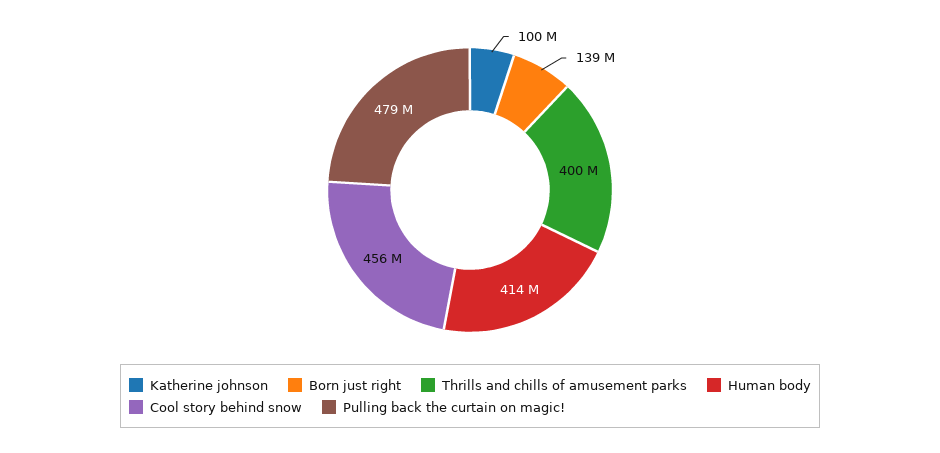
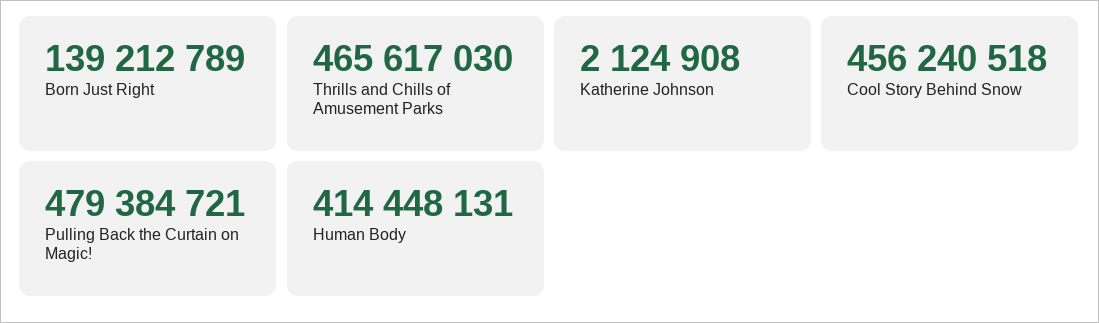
Katherine johnson: 100000000 -> 2124908
Thrills and chills of amusement parks: 400000000 -> 465617030

